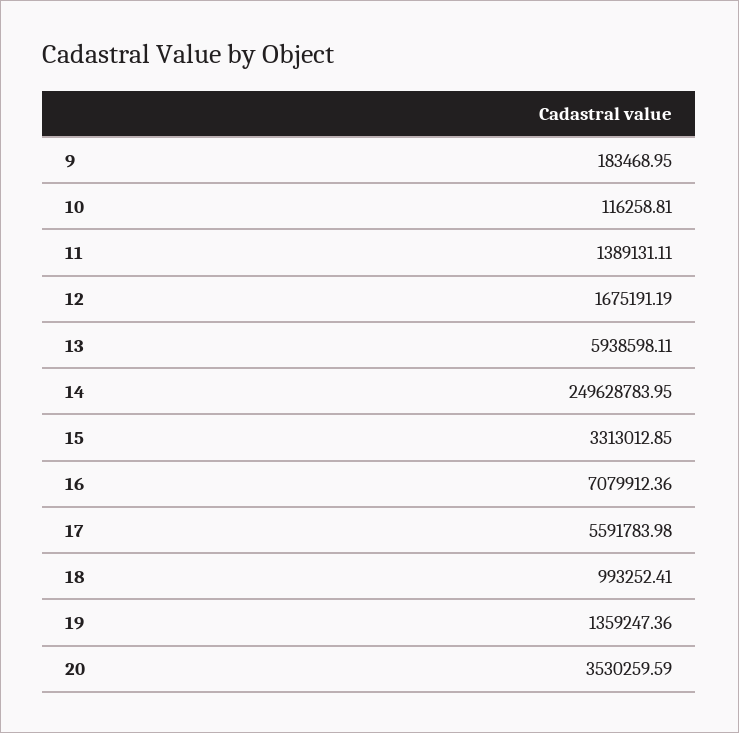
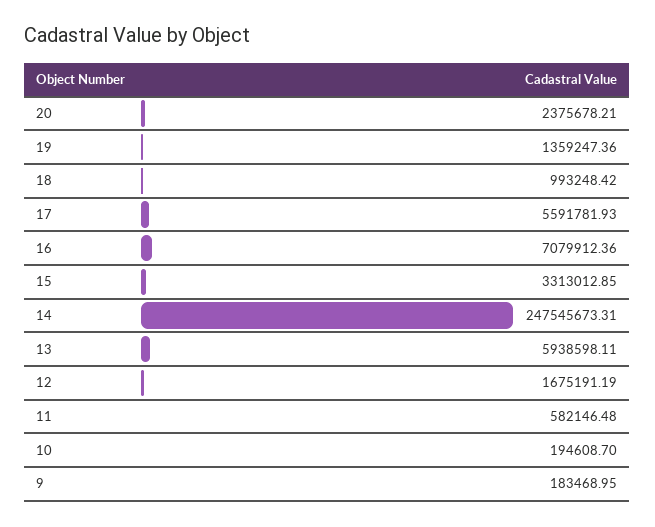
10: 116258.81 -> 194608.7
11: 1389131.11 -> 582146.48
14: 249628783.95 -> 247545673.31
17: 5591783.98 -> 5591781.93
18: 993252.41 -> 993248.42
20: 3530259.59 -> 2375678.21

